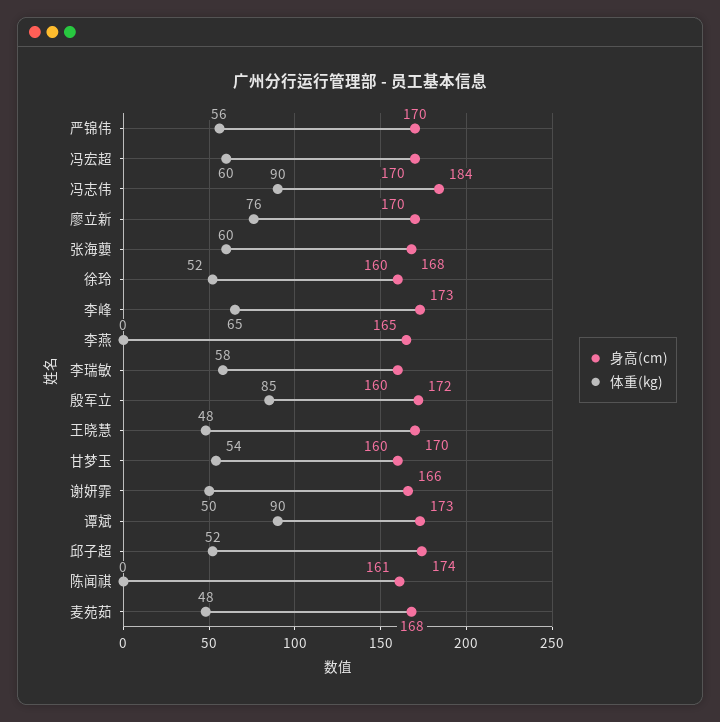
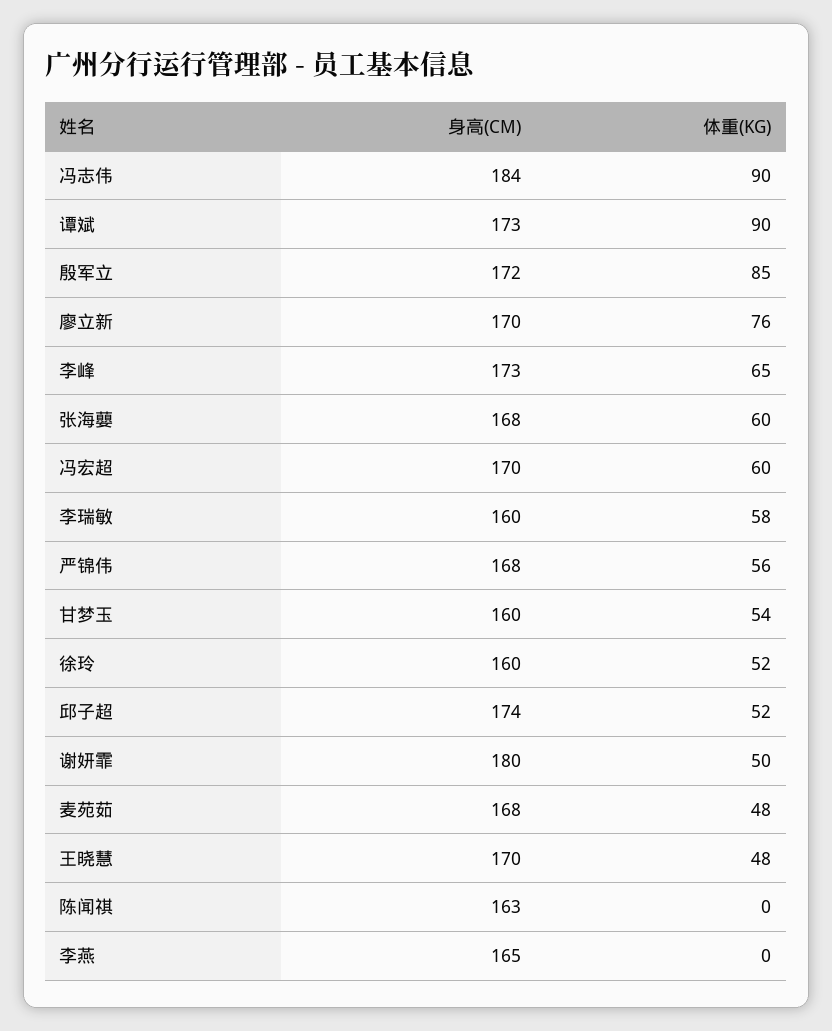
身高(cm), 严锦伟: 170 -> 168
身高(cm), 谢妍霏: 166 -> 180
身高(cm), 陈闻祺: 161 -> 163

